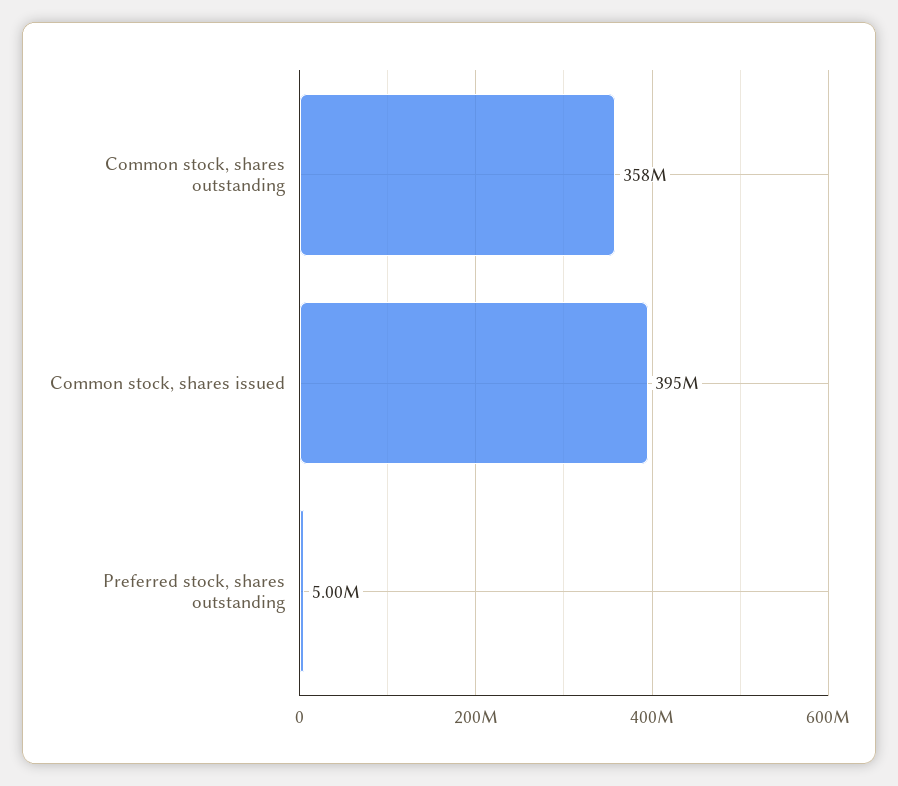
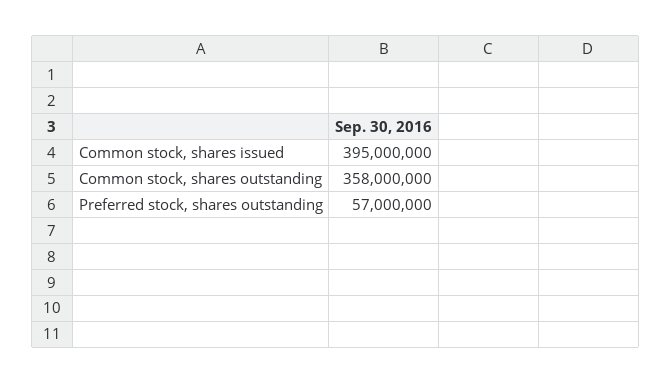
Preferred stock, shares outstanding: 5000000 -> 57000000

